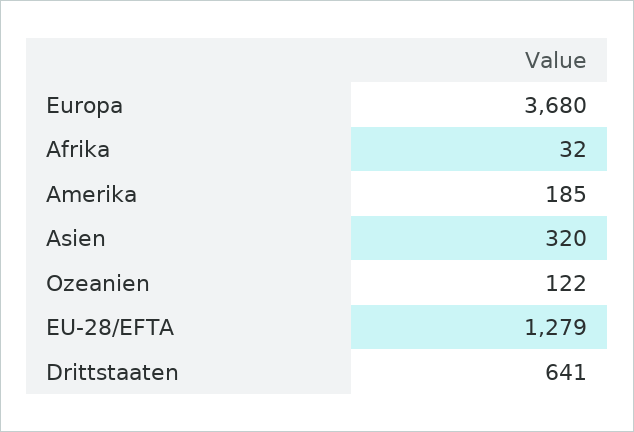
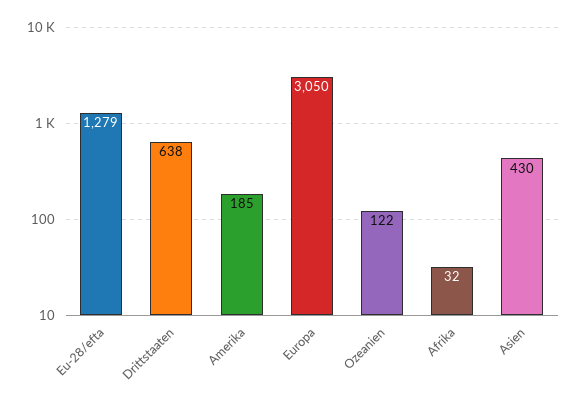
Europa: 3680 -> 3050
Asien: 320 -> 430
Drittstaaten: 641 -> 638

